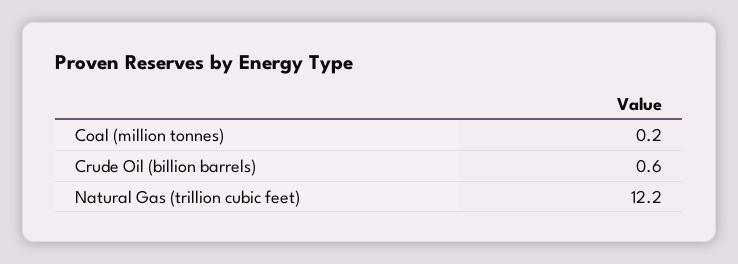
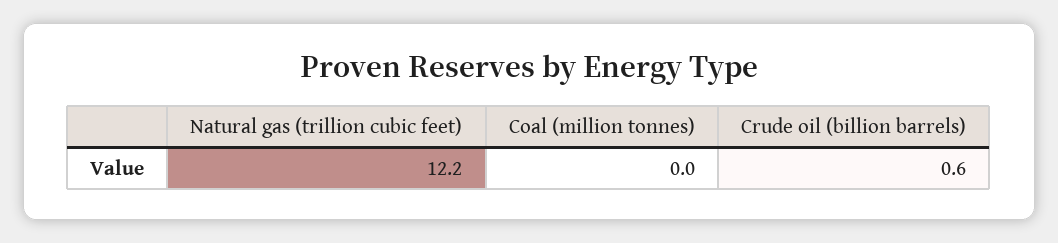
Coal (million tonnes): 0.2 -> 0

